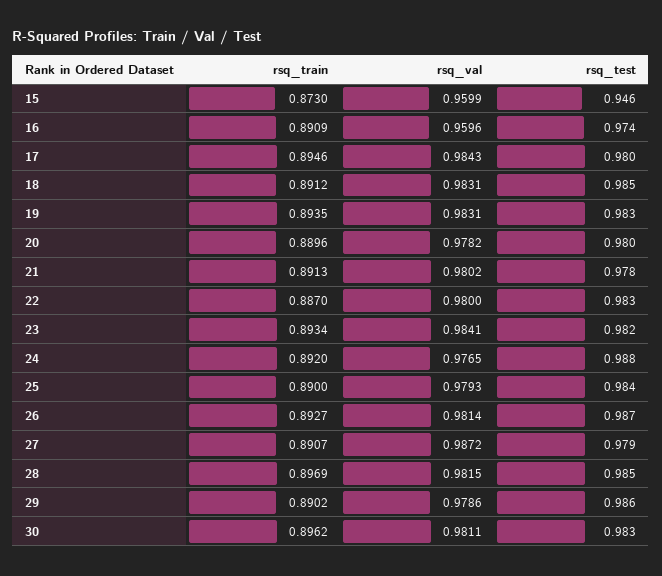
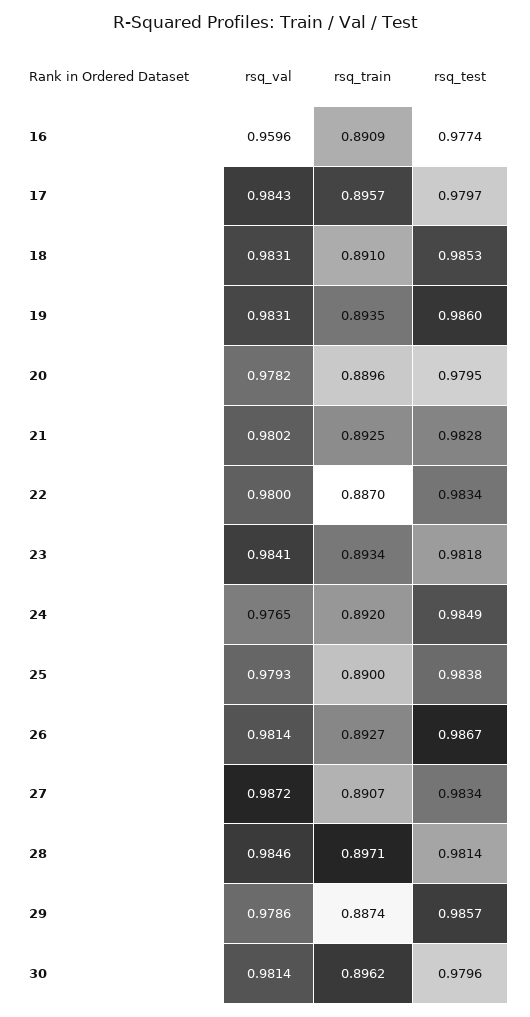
rsq_train, 15: 0.873 -> none
rsq_val, 15: 0.9599 -> none
rsq_test, 15: 0.946 -> none
rsq_test, 16: 0.974 -> 0.9774
rsq_train, 17: 0.8946 -> 0.8957
rsq_train, 18: 0.8912 -> 0.891
rsq_test, 19: 0.983 -> 0.986
rsq_train, 21: 0.8913 -> 0.8925
rsq_test, 21: 0.978 -> 0.9828
rsq_test, 24: 0.988 -> 0.9849
rsq_test, 27: 0.979 -> 0.9834
rsq_train, 28: 0.8969 -> 0.8971
rsq_val, 28: 0.9815 -> 0.9846
rsq_test, 28: 0.985 -> 0.9814
rsq_train, 29: 0.8902 -> 0.8874
rsq_val, 30: 0.9811 -> 0.9814
rsq_test, 30: 0.983 -> 0.9796

